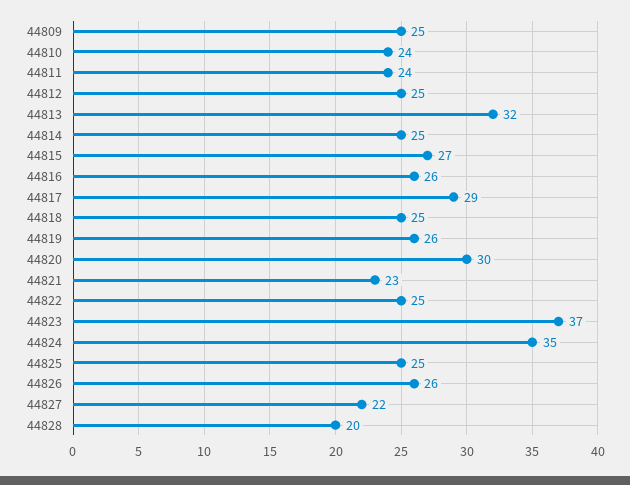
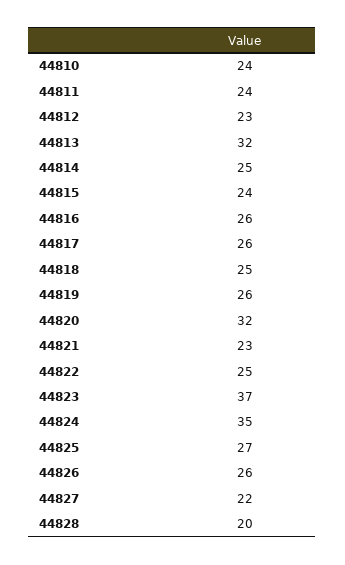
44809: 25 -> none
44812: 25 -> 23
44815: 27 -> 24
44817: 29 -> 26
44820: 30 -> 32
44825: 25 -> 27

